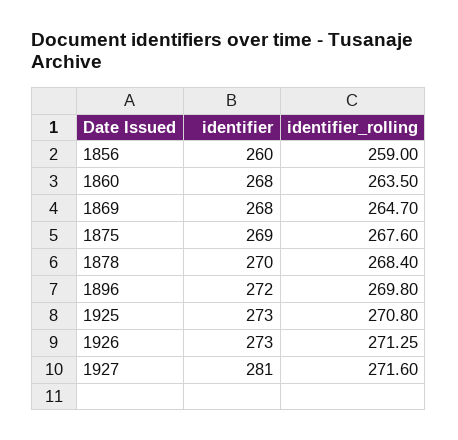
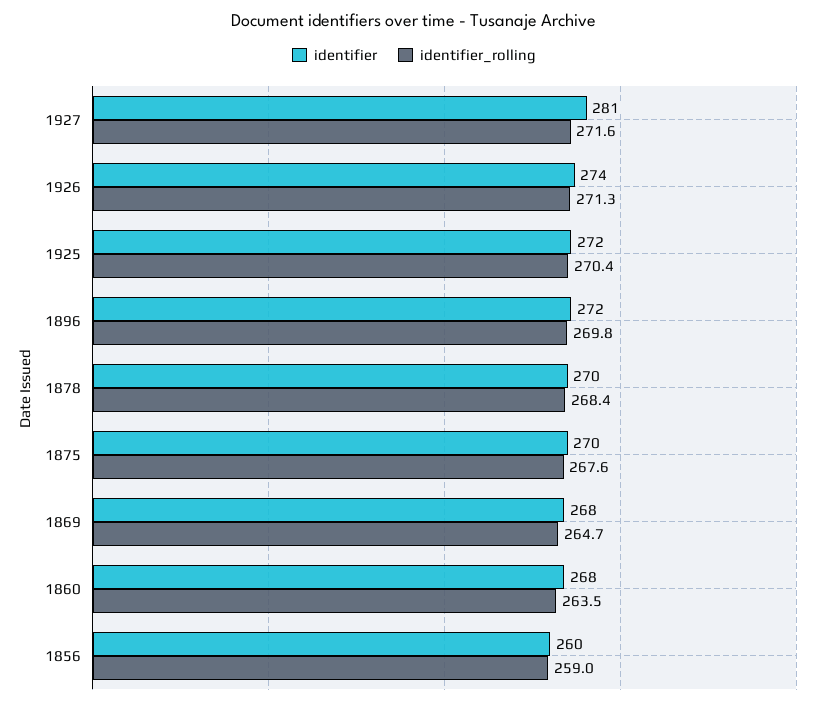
identifier, 1875: 269 -> 270
identifier, 1925: 273 -> 272
identifier_rolling, 1925: 270.8 -> 270.4
identifier, 1926: 273 -> 274

